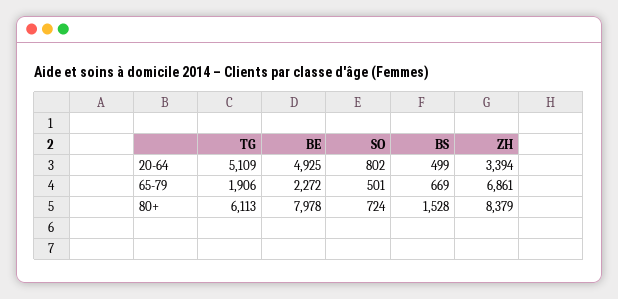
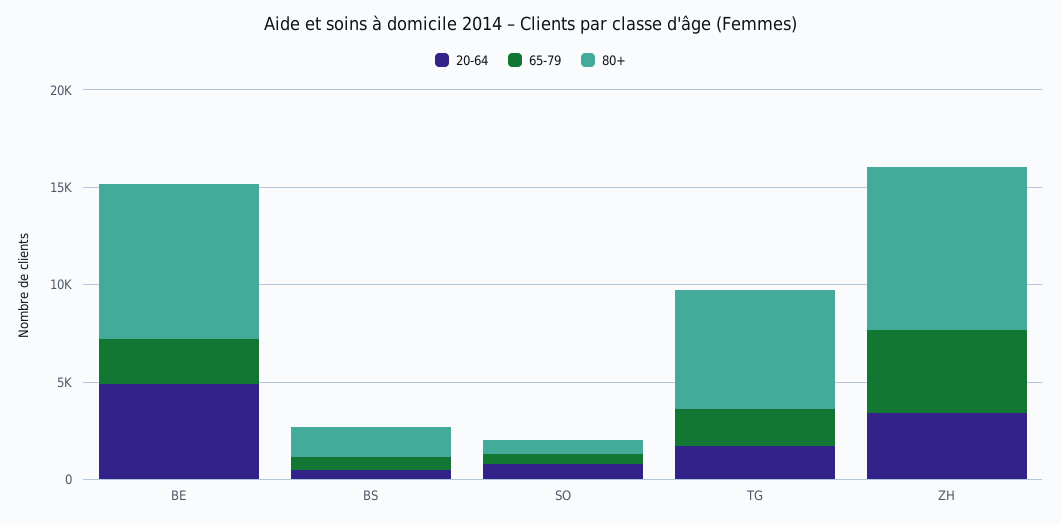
20-64, TG: 5109 -> 2000
65-79, ZH: 6861 -> 4000

